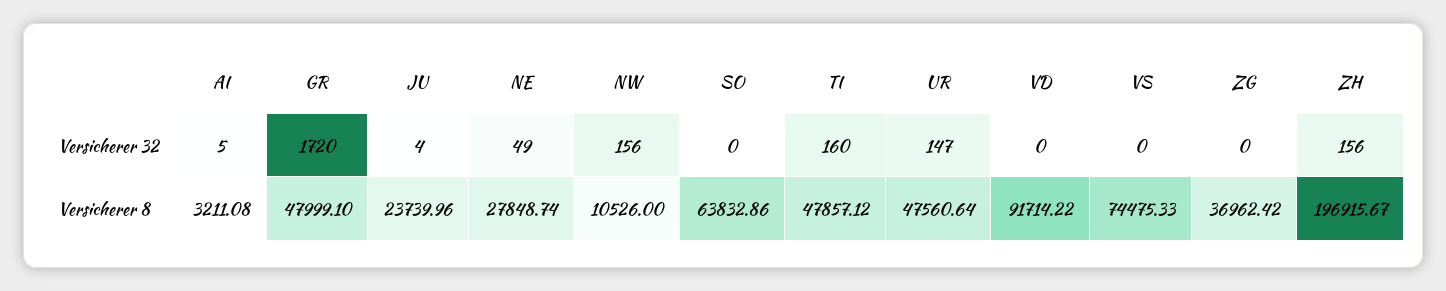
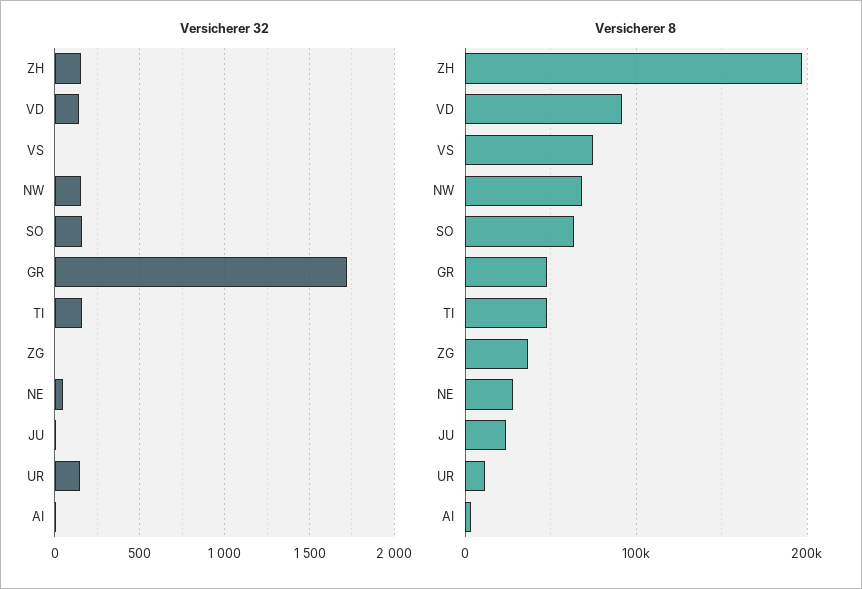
Versicherer 32, SO: 0 -> 150
Versicherer 32, VD: 0 -> 150
Versicherer 8, NW: 10526 -> 70000
Versicherer 8, UR: 47560.64 -> 10000

